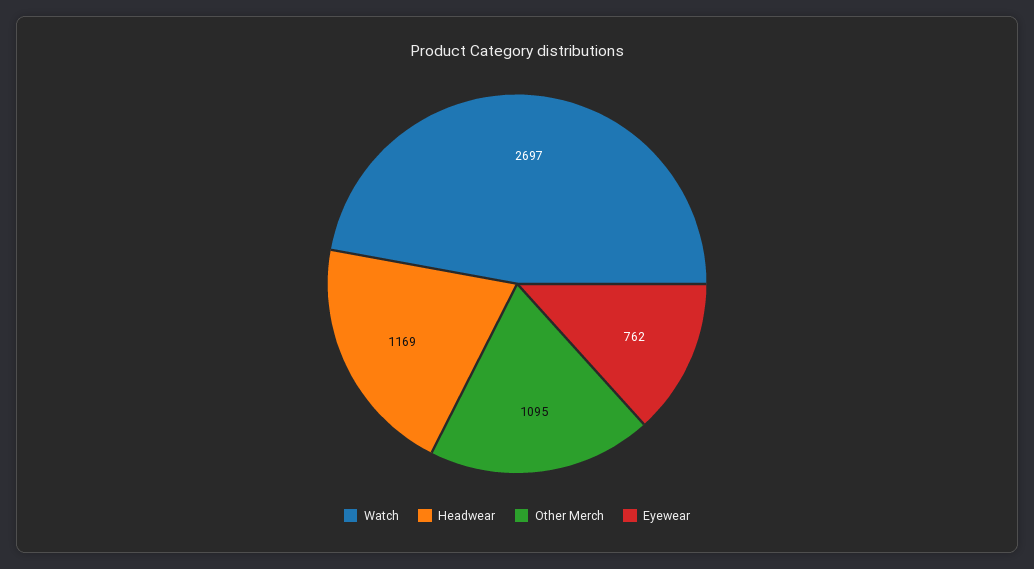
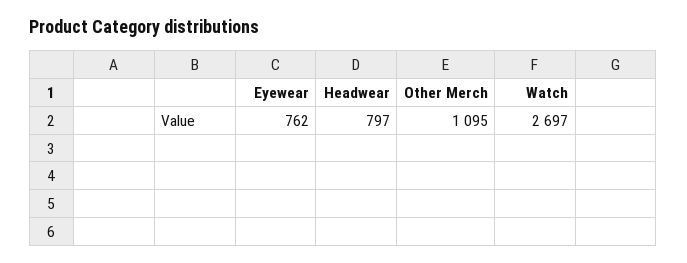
Headwear: 1169 -> 797

